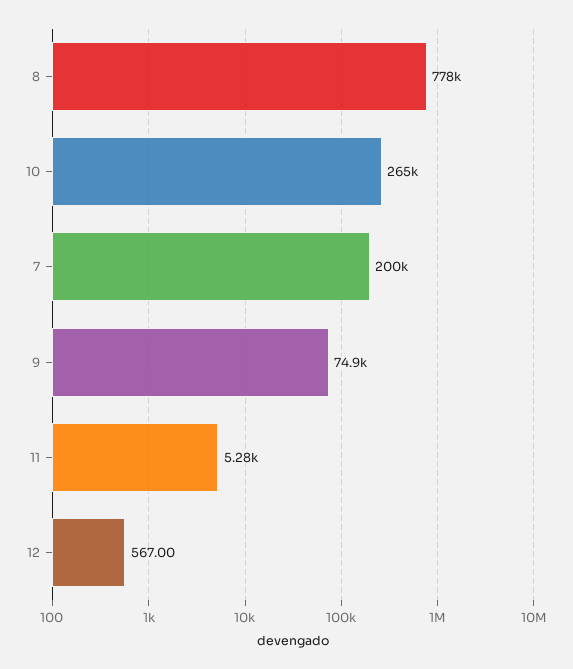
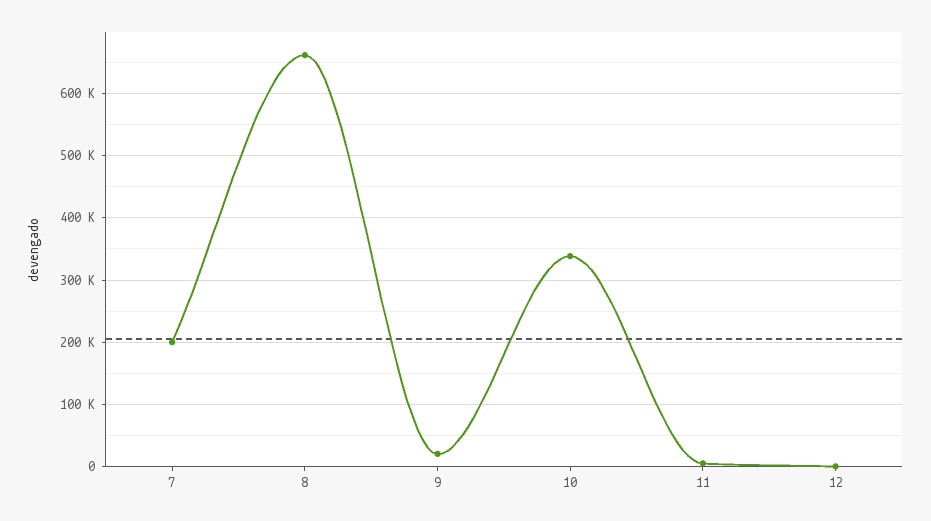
8: 778000 -> 660000
10: 265000 -> 340000
9: 74900 -> 20000

